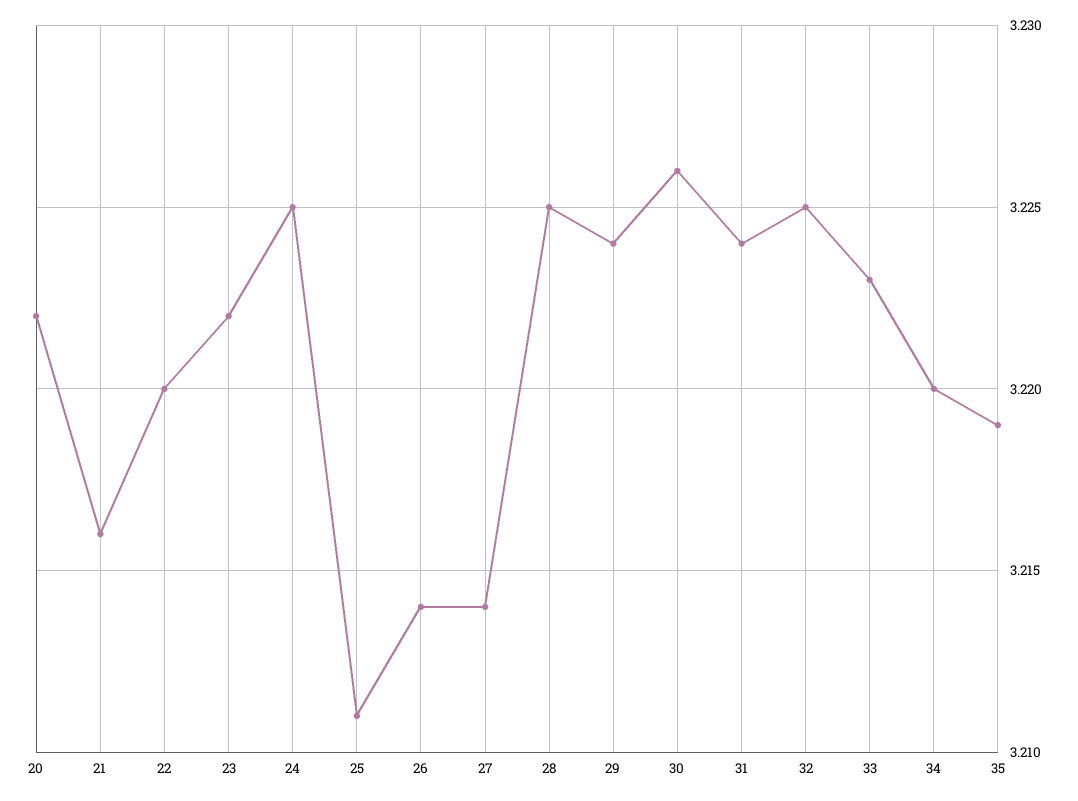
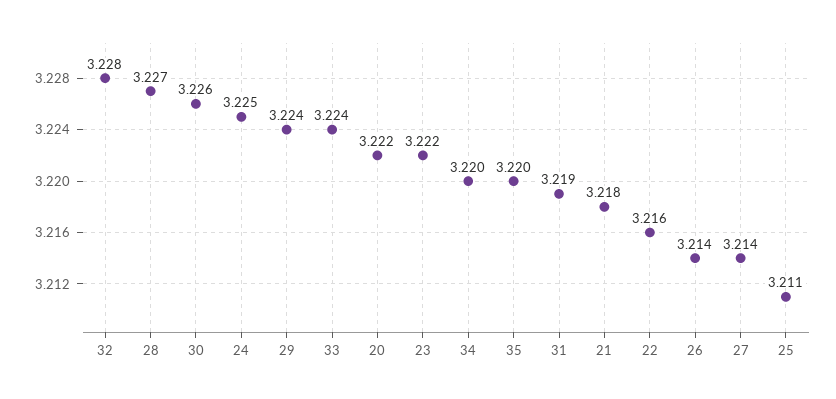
21: 3.216 -> 3.218
22: 3.22 -> 3.216
28: 3.225 -> 3.227
31: 3.224 -> 3.219
32: 3.225 -> 3.228
33: 3.223 -> 3.224
35: 3.219 -> 3.22

